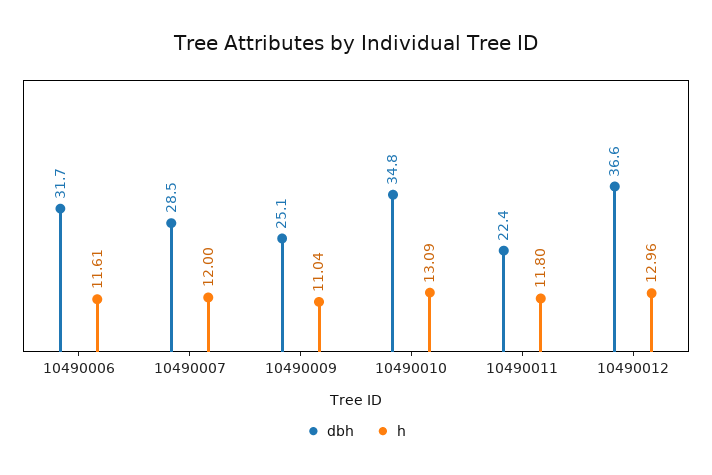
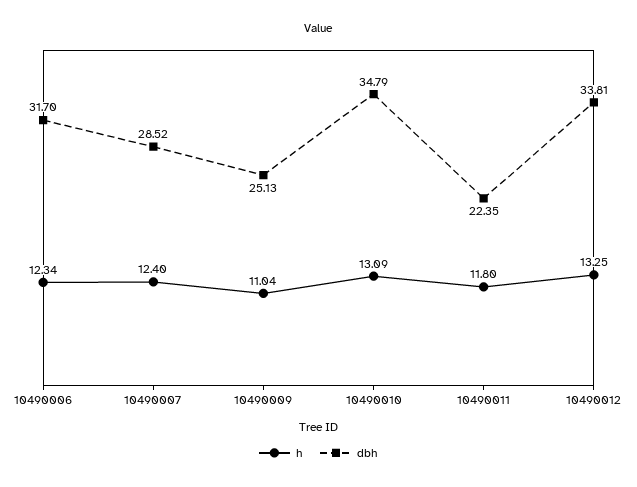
h, 10490006: 11.61 -> 12.34
h, 10490007: 12 -> 12.4
dbh, 10490012: 36.6 -> 33.81
h, 10490012: 12.96 -> 13.25

